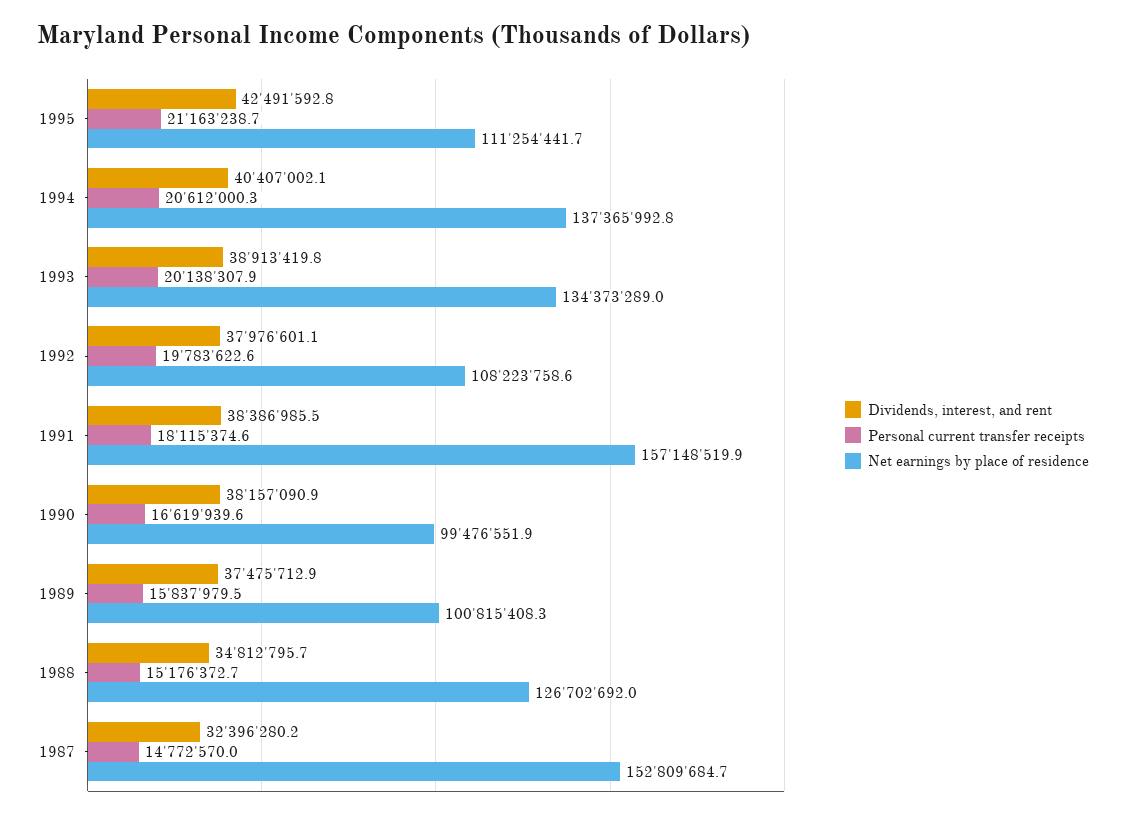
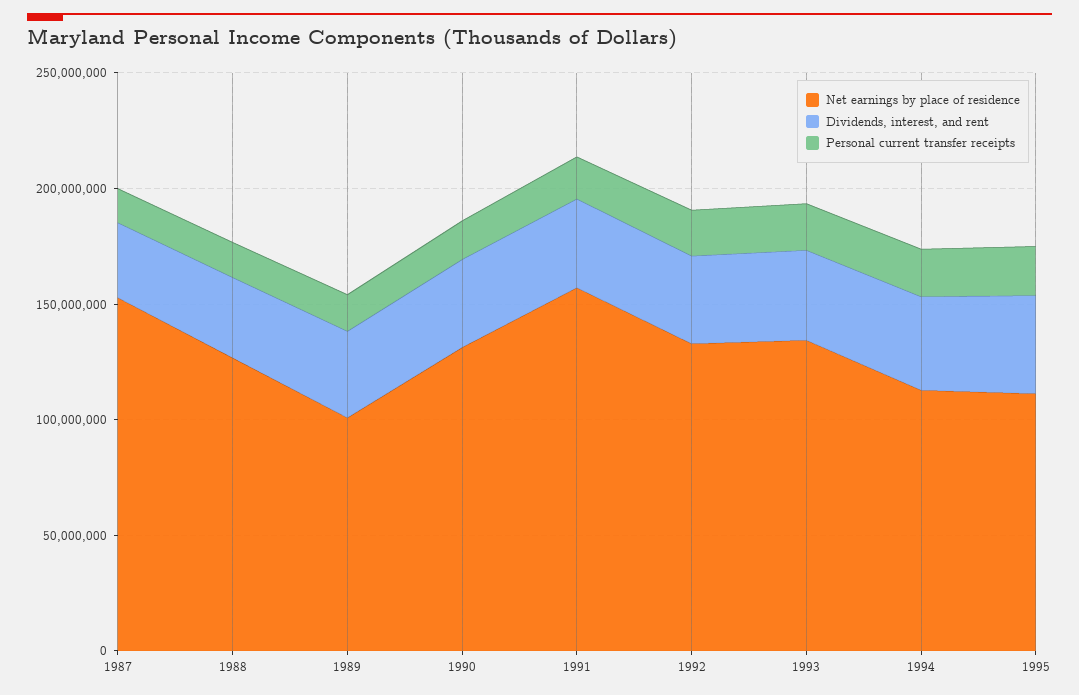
Net earnings by place of residence, 1994: 137365992.8 -> 110000000
Net earnings by place of residence, 1992: 108223758.6 -> 130000000
Net earnings by place of residence, 1990: 99476551.9 -> 130000000

